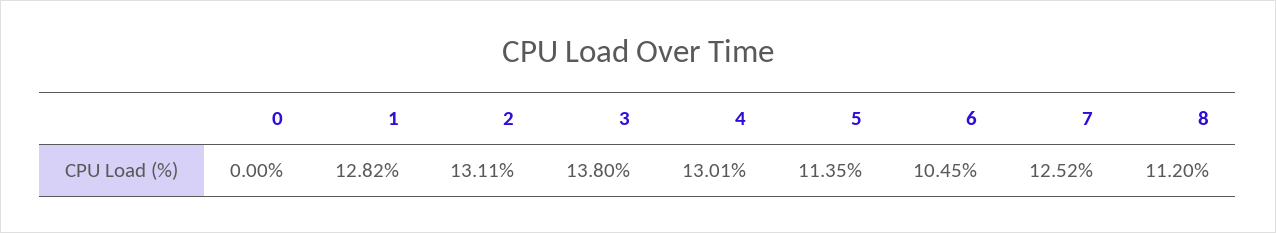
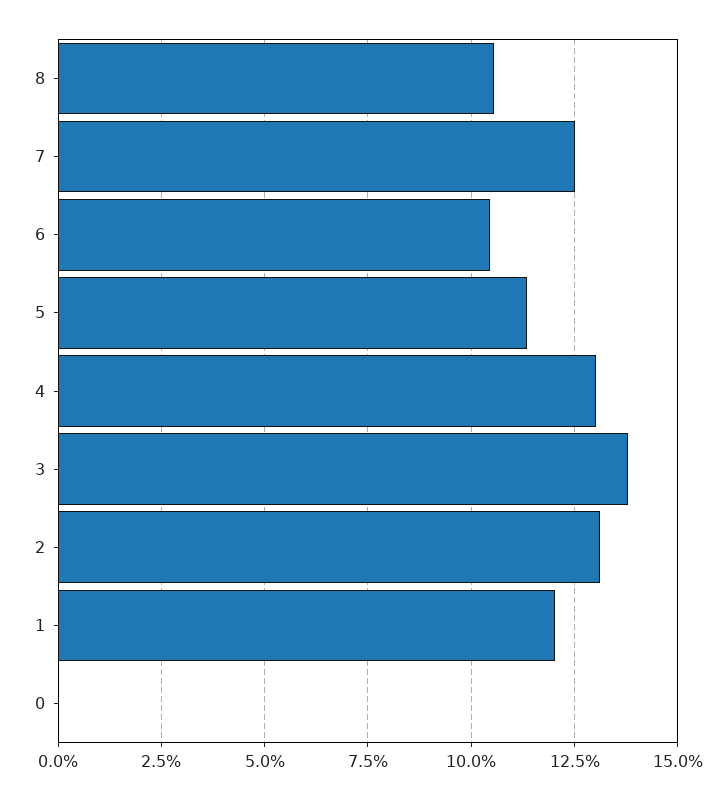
1: 12.82 -> 12
8: 11.2 -> 10.5

